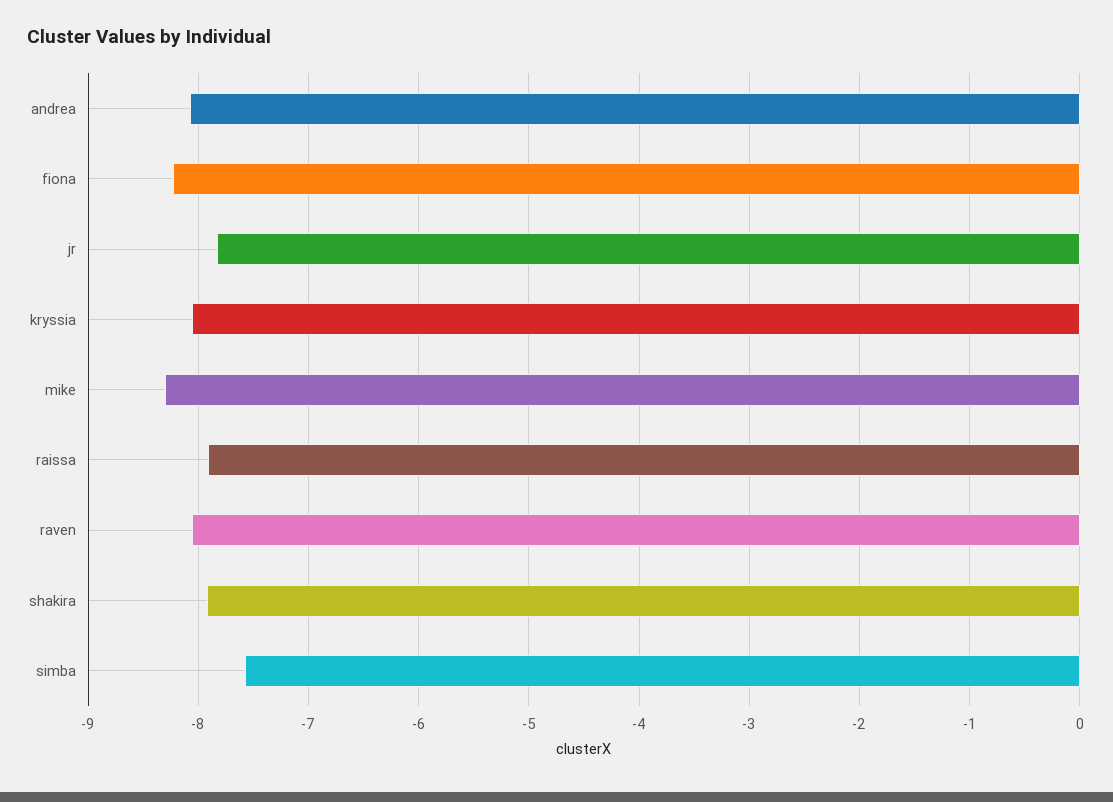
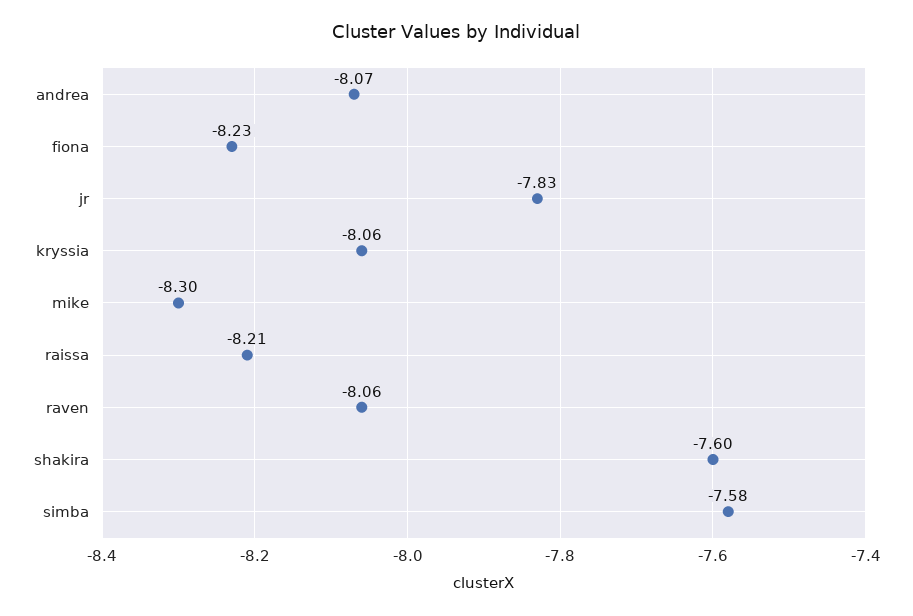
raissa: -7.9 -> -8.21
shakira: -7.9 -> -7.6

